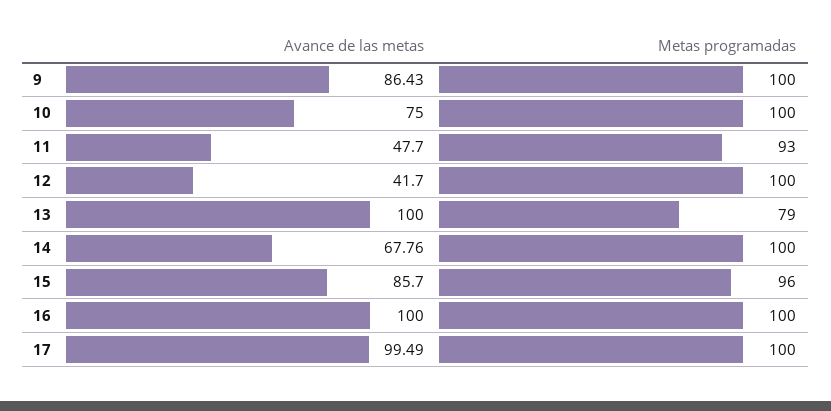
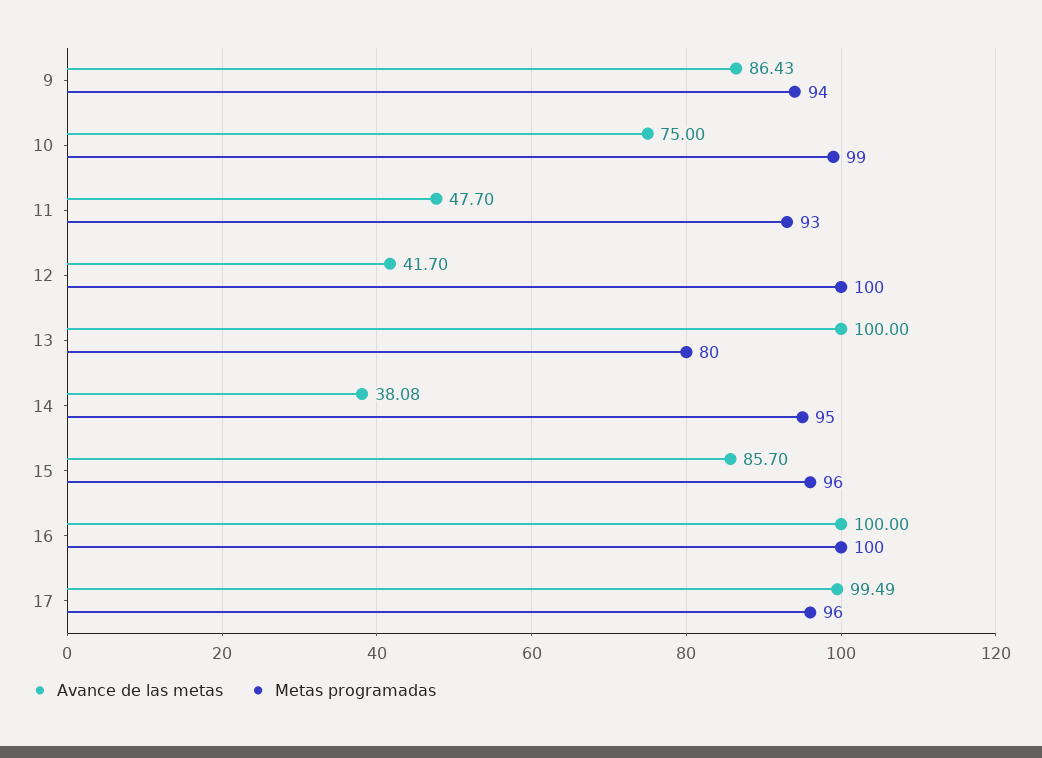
Metas programadas, 9: 100 -> 94
Metas programadas, 10: 100 -> 99
Metas programadas, 13: 79 -> 80
Avance de las metas, 14: 67.76 -> 38.08
Metas programadas, 14: 100 -> 95
Metas programadas, 17: 100 -> 96

